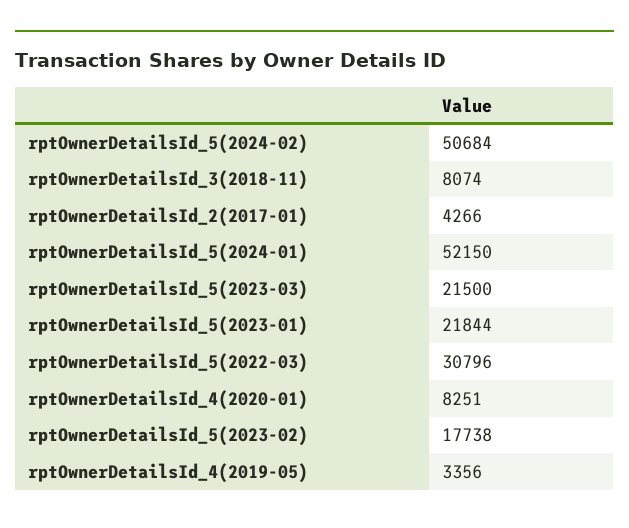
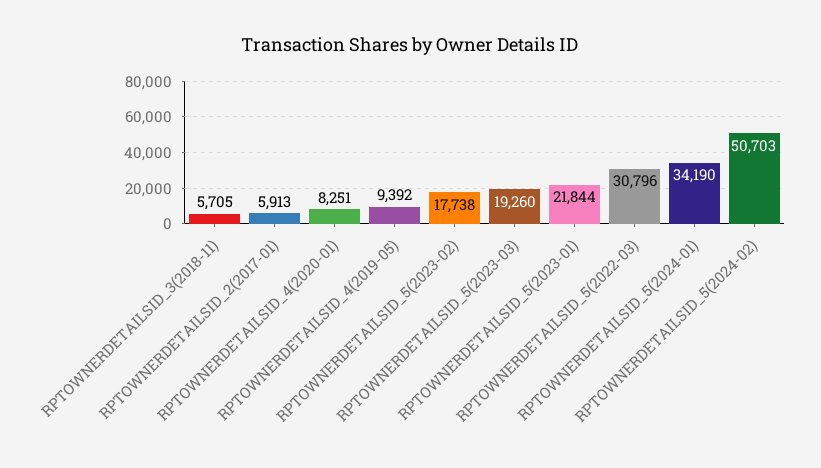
rptOwnerDetailsId_5(2024-02): 50684 -> 50703
rptOwnerDetailsId_3(2018-11): 8074 -> 5705
rptOwnerDetailsId_2(2017-01): 4266 -> 5913
rptOwnerDetailsId_5(2024-01): 52150 -> 34190
rptOwnerDetailsId_5(2023-03): 21500 -> 19260
rptOwnerDetailsId_4(2019-05): 3356 -> 9392

